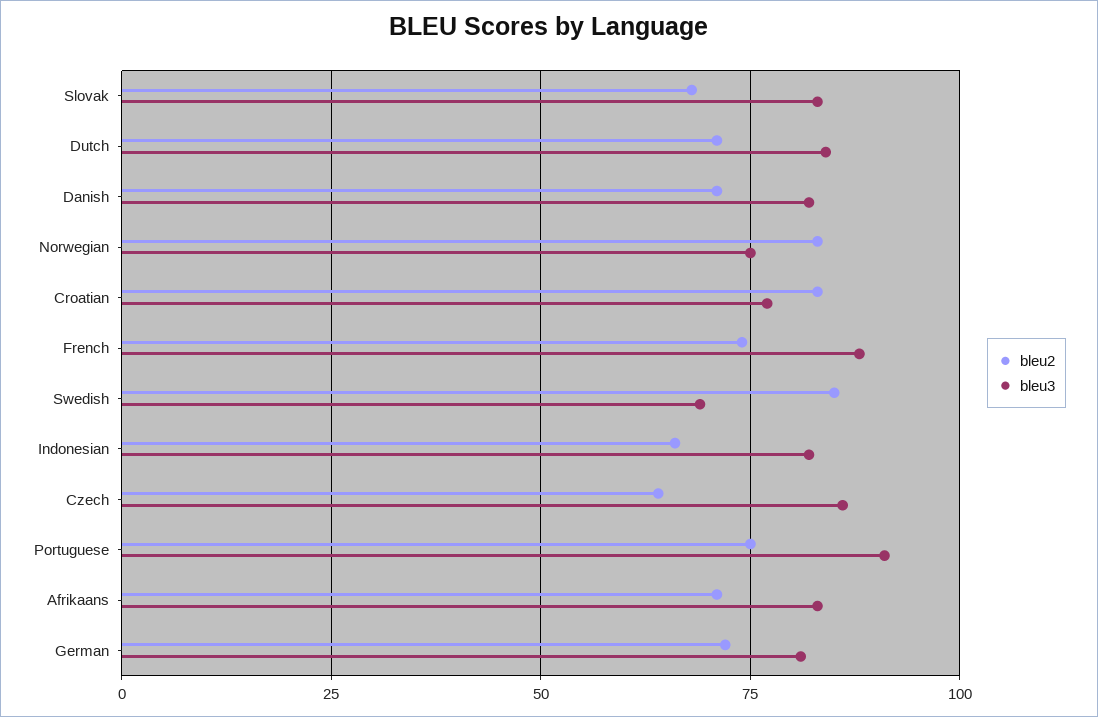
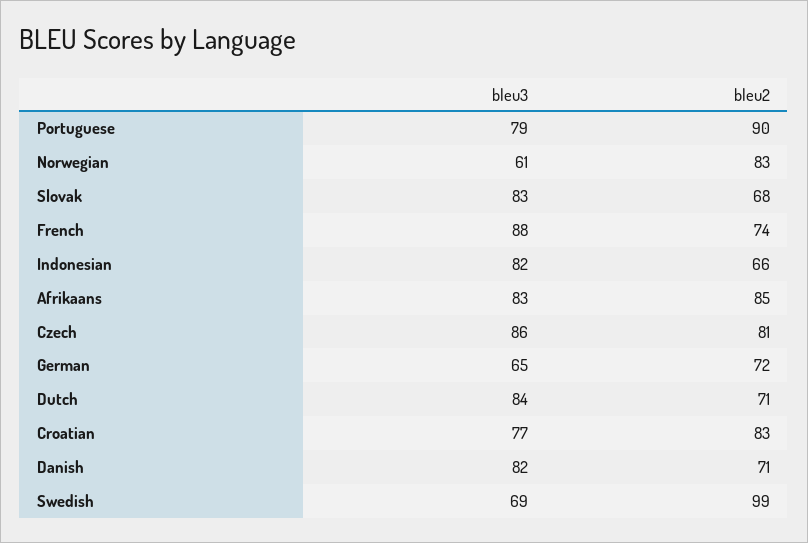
bleu3, Norwegian: 75 -> 61
bleu2, Swedish: 85 -> 99
bleu2, Czech: 65 -> 81
bleu2, Portuguese: 75 -> 90
bleu3, Portuguese: 90 -> 79
bleu2, Afrikaans: 70 -> 85
bleu3, German: 80 -> 65

